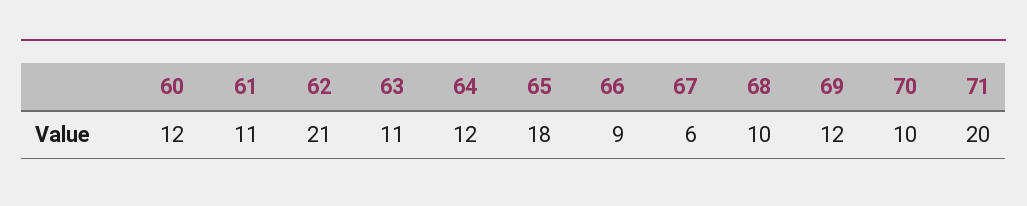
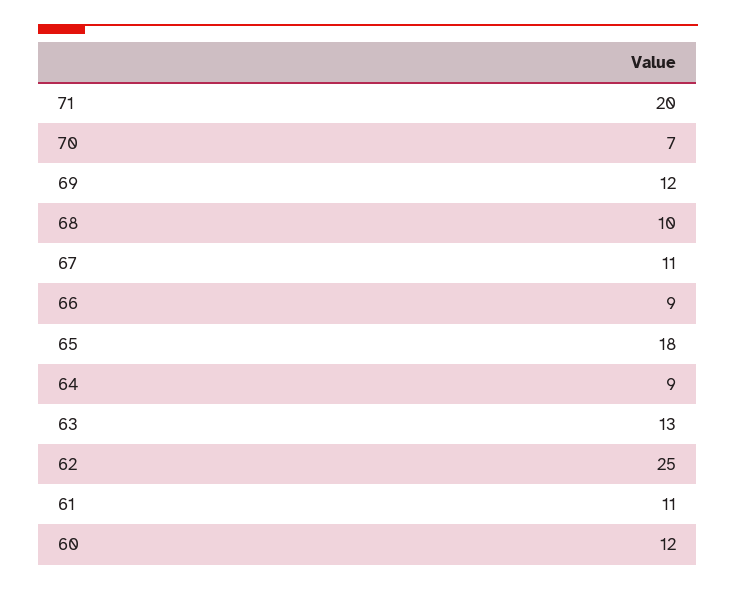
62: 21 -> 25
63: 11 -> 13
64: 12 -> 9
67: 6 -> 11
70: 10 -> 7

